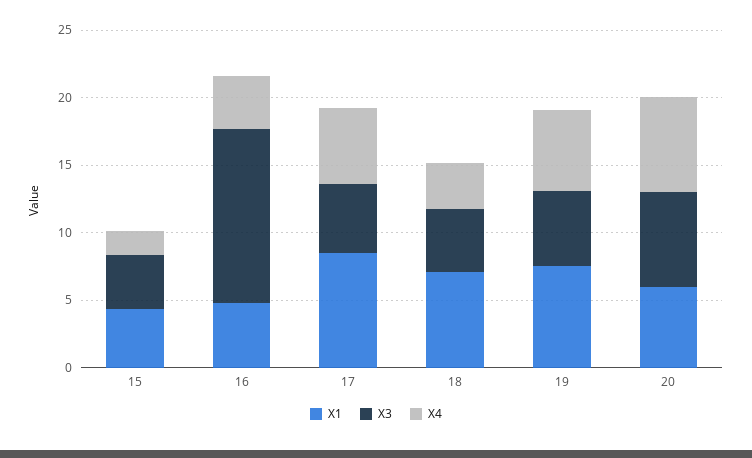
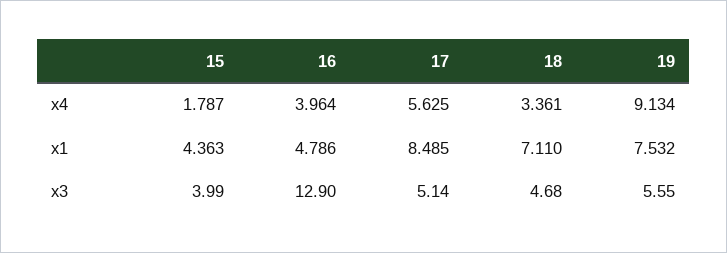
X4, 19: 6 -> 9.134
X1, 20: 6 -> none
X3, 20: 7 -> none
X4, 20: 7 -> none

